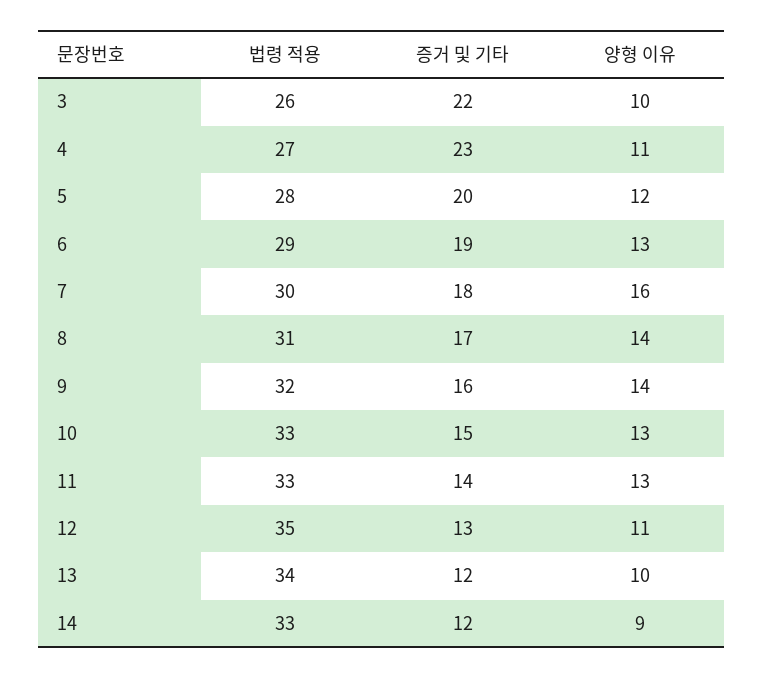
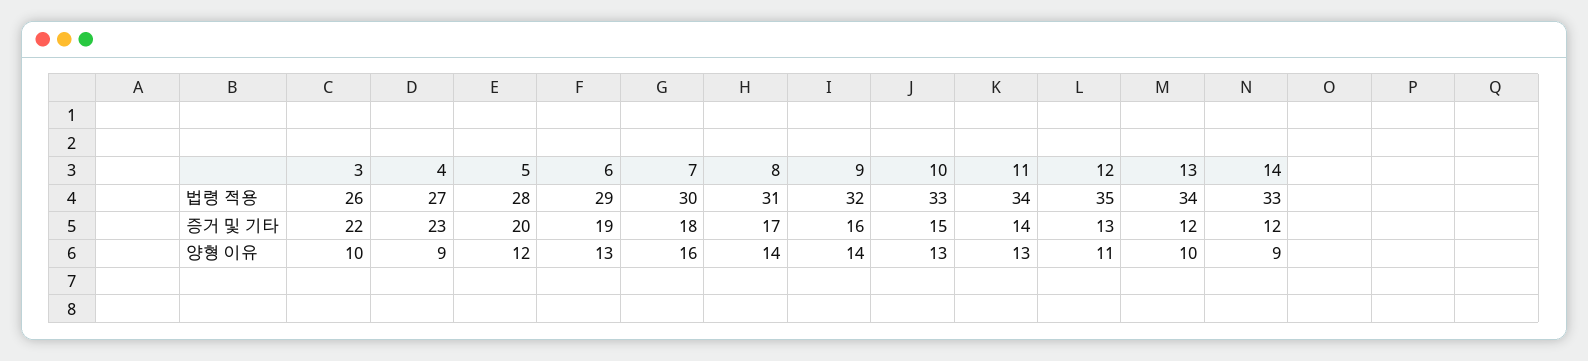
양형 이유, 4: 11 -> 9
법령 적용, 11: 33 -> 34

